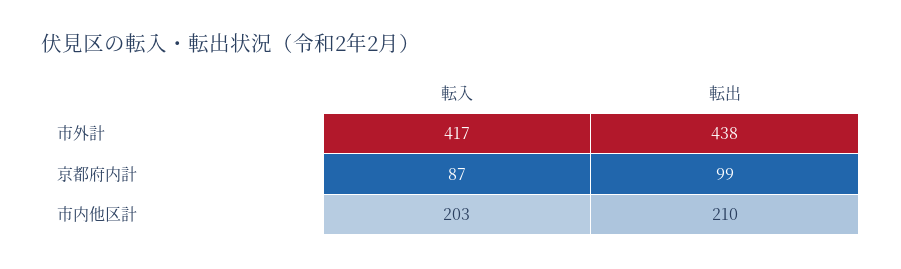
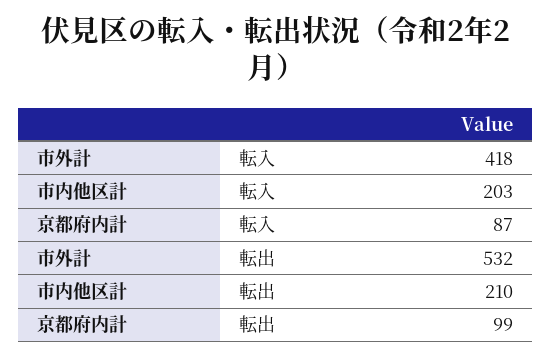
転入, 市外計: 417 -> 418
転出, 市外計: 438 -> 532

